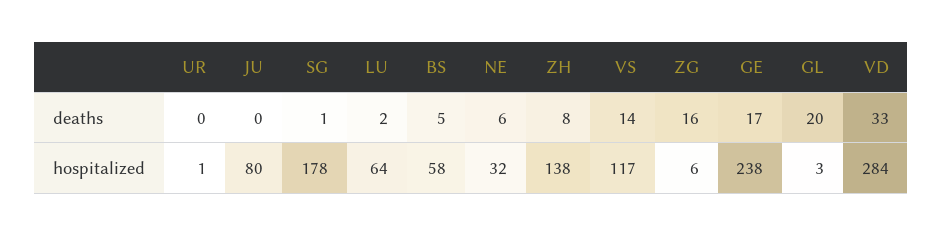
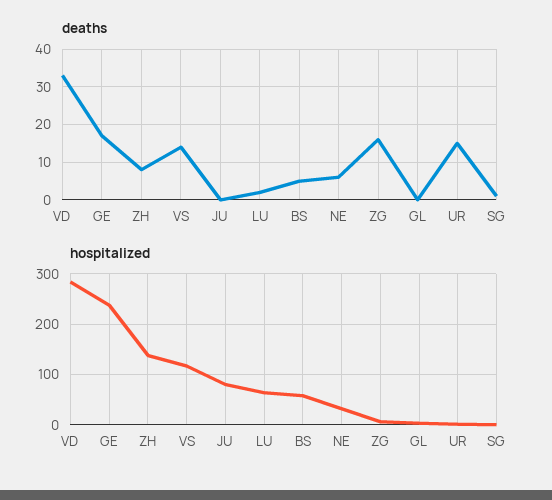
deaths, UR: 0 -> 15
deaths, GL: 20 -> 0
hospitalized, SG: 178 -> 0

